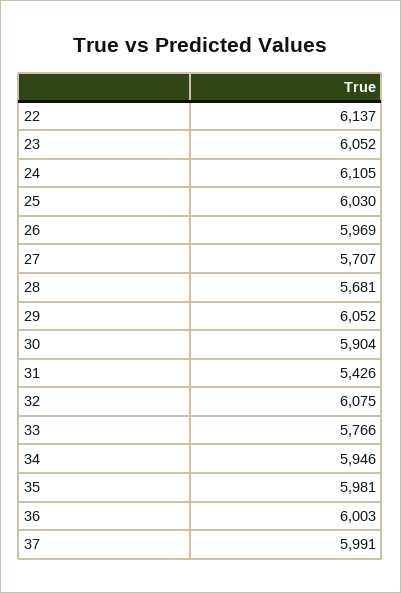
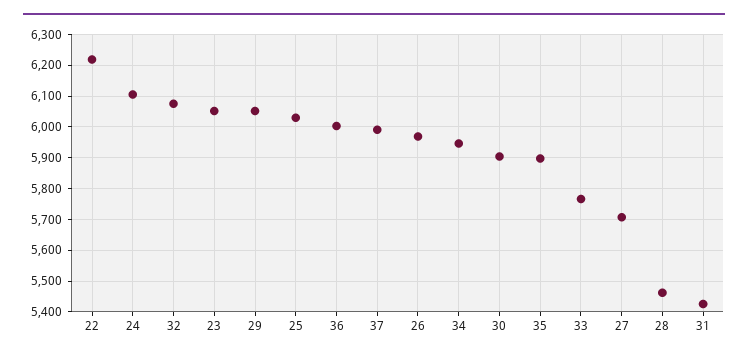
22: 6137 -> 6220
28: 5681 -> 5460
35: 5981 -> 5900

